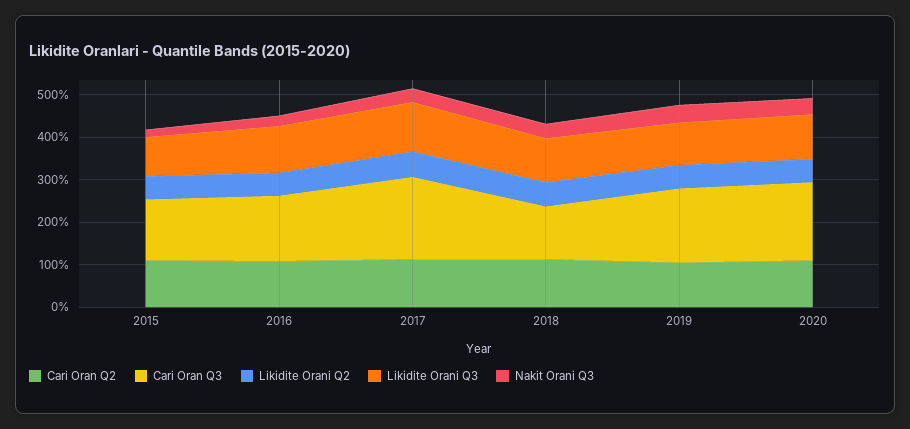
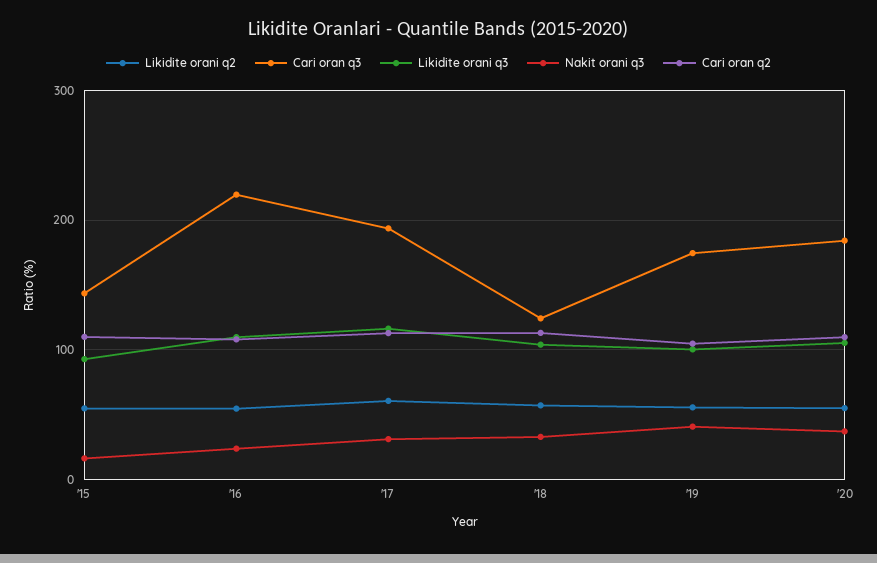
Cari Oran Q3, 2016: 160 -> 220

